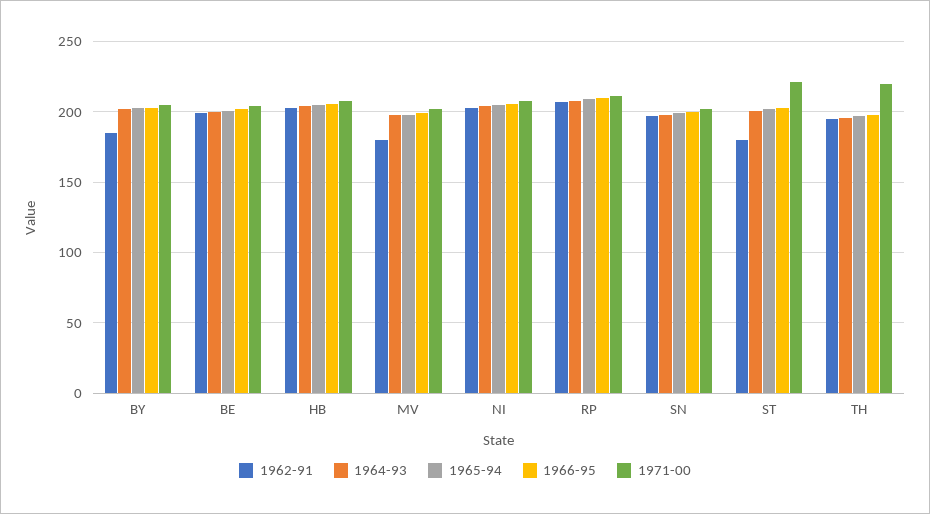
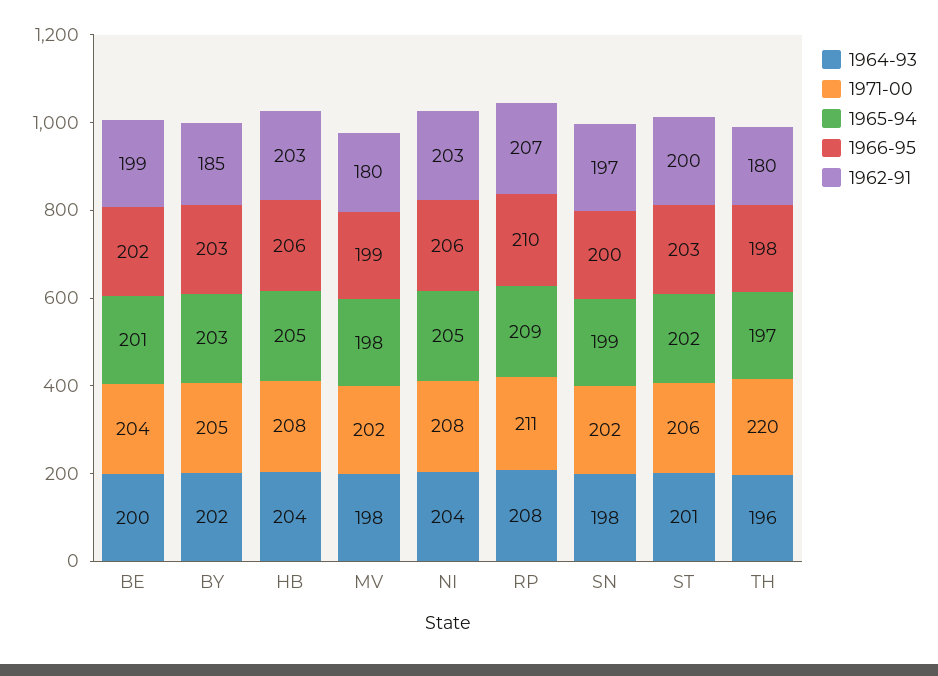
1962-91, ST: 180 -> 200
1971-00, ST: 220 -> 206
1962-91, TH: 195 -> 180

